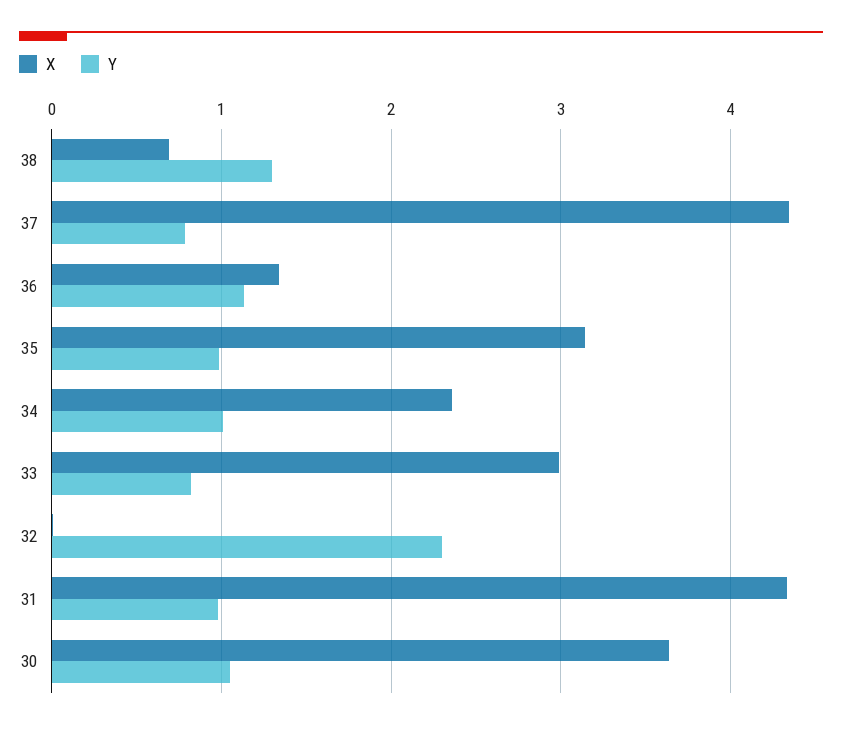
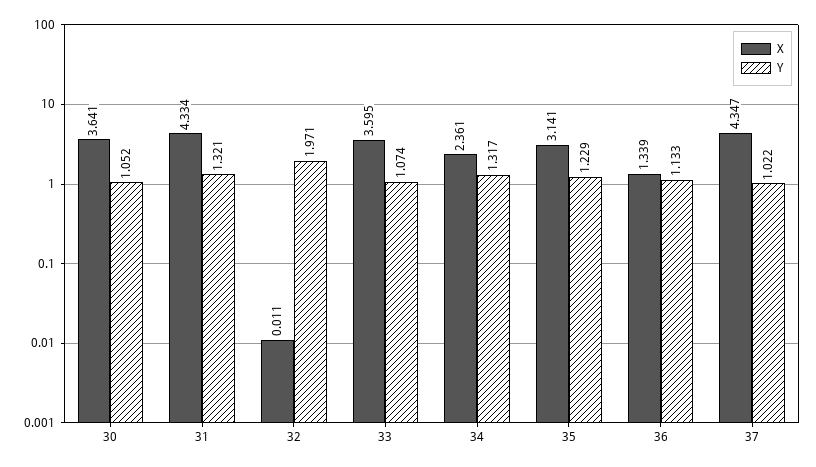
X, 38: 0.7 -> none
Y, 38: 1.3 -> none
Y, 37: 0.8 -> 1.022
Y, 35: 1 -> 1.229
Y, 34: 1 -> 1.317
X, 33: 3 -> 3.595
Y, 33: 0.8 -> 1.074
Y, 32: 2.3 -> 1.971
Y, 31: 1 -> 1.321

